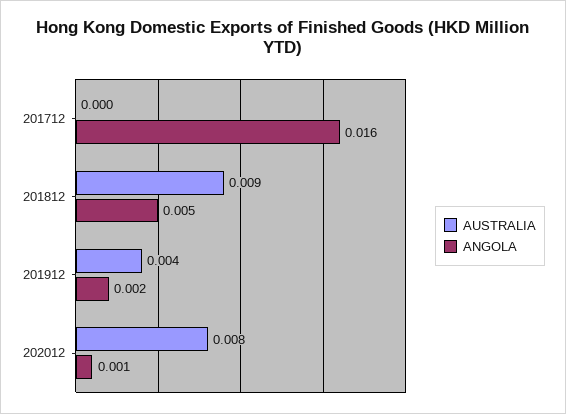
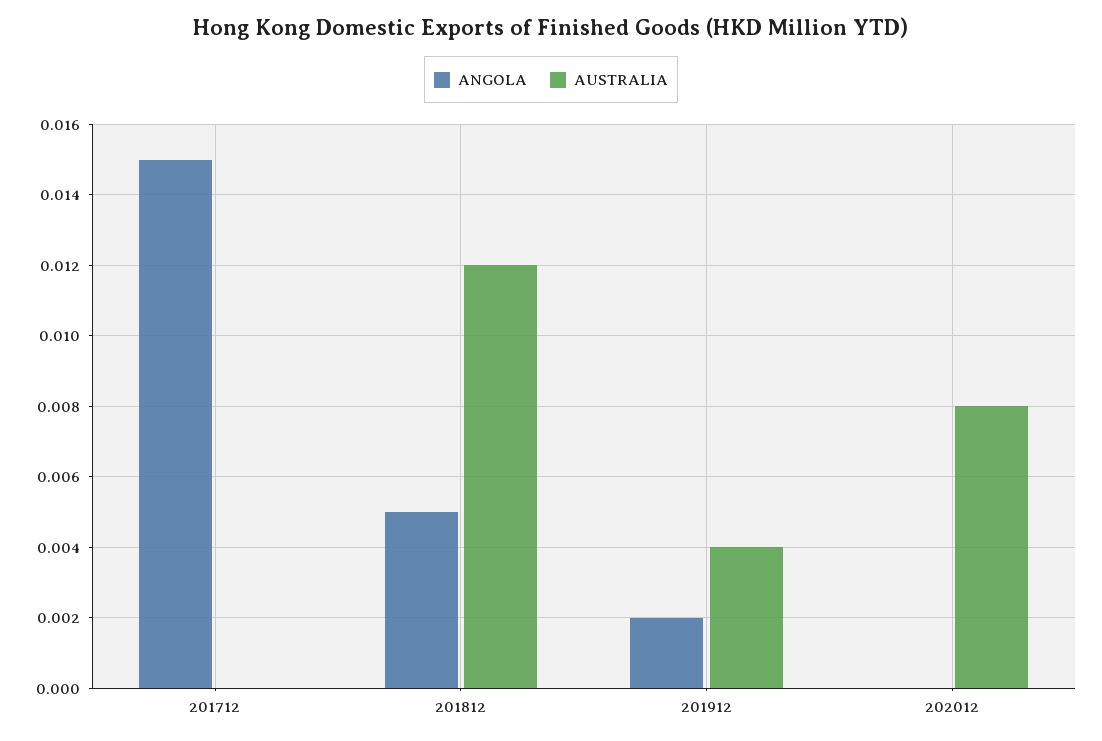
ANGOLA, 201712: 0.016 -> 0.015
AUSTRALIA, 201812: 0.009 -> 0.012
ANGOLA, 202012: 0.001 -> 0

